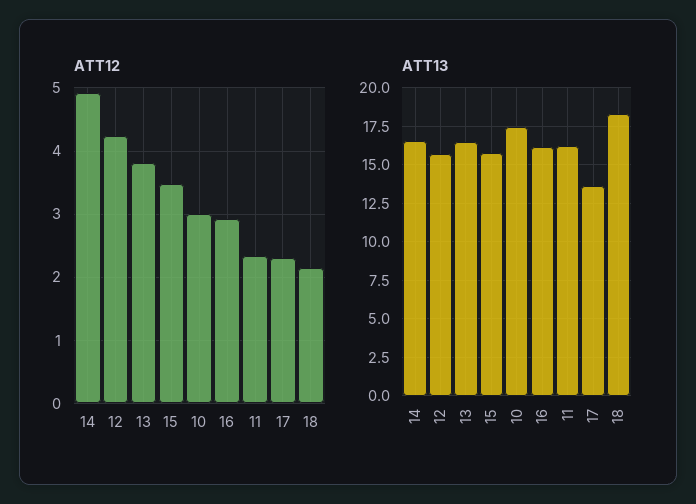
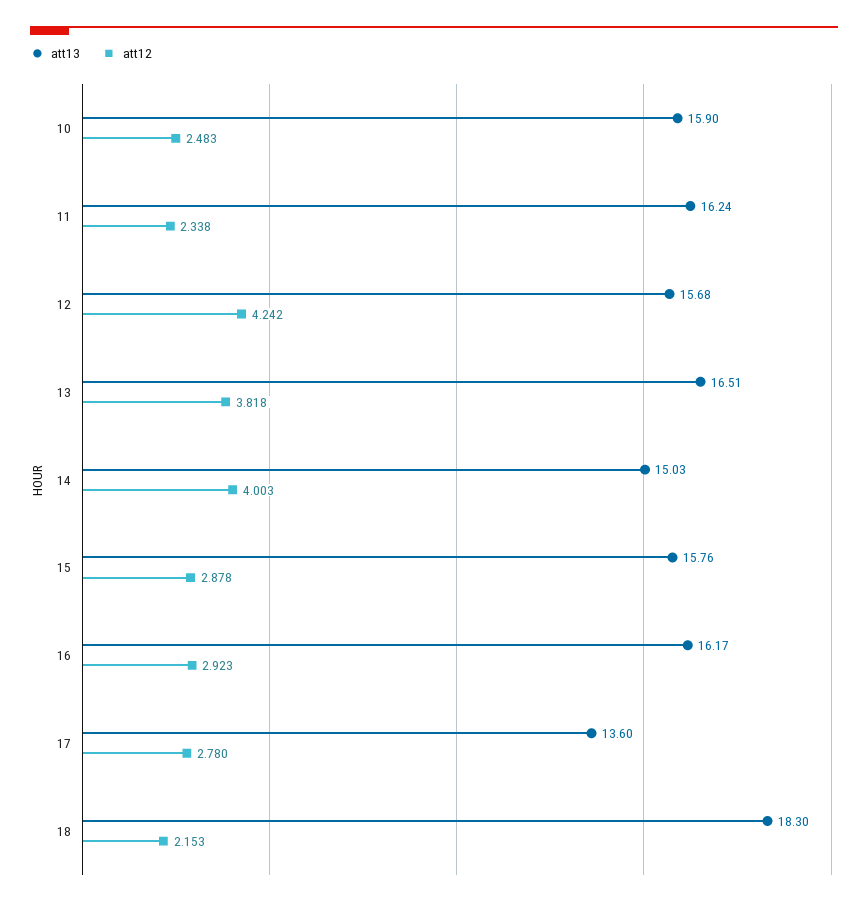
ATT12, 14: 4.9 -> 4.003
ATT12, 15: 3.5 -> 2.878
ATT12, 10: 3 -> 2.483
ATT12, 17: 2.3 -> 2.78
ATT13, 14: 16.5 -> 15.03
ATT13, 10: 17.5 -> 15.9

